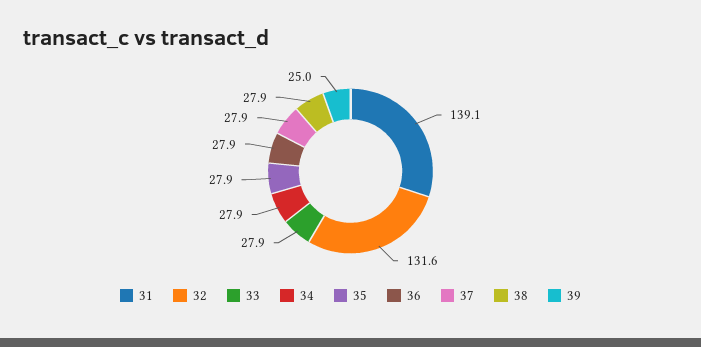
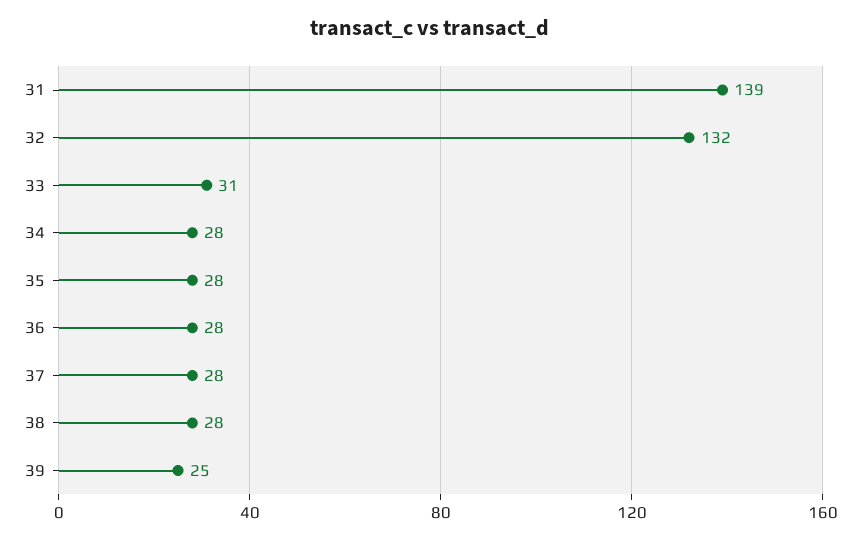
33: 27.9 -> 31

